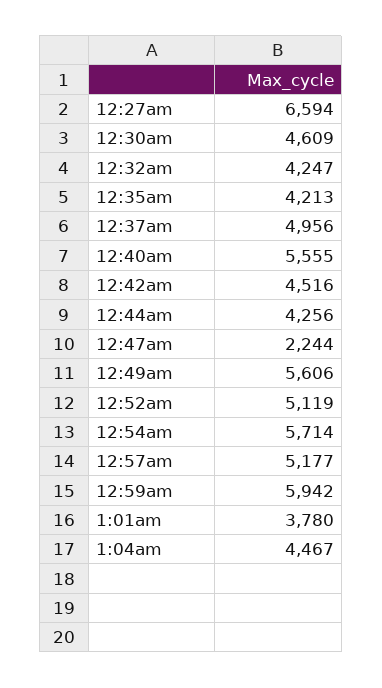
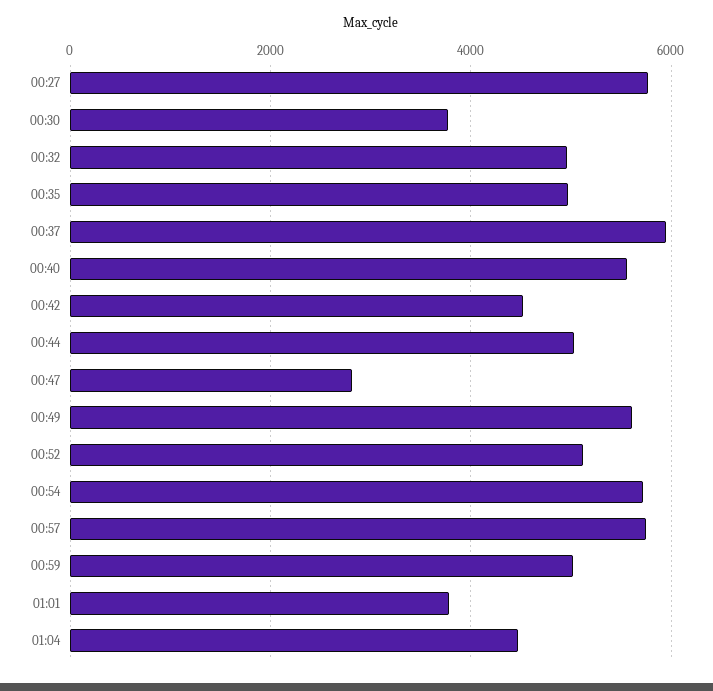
12:27am: 6594 -> 5800
12:30am: 4609 -> 3800
12:32am: 4247 -> 5000
12:35am: 4213 -> 5000
12:37am: 4956 -> 6000
12:44am: 4256 -> 5000
12:47am: 2244 -> 2800
12:57am: 5177 -> 5800
12:59am: 5942 -> 5000

